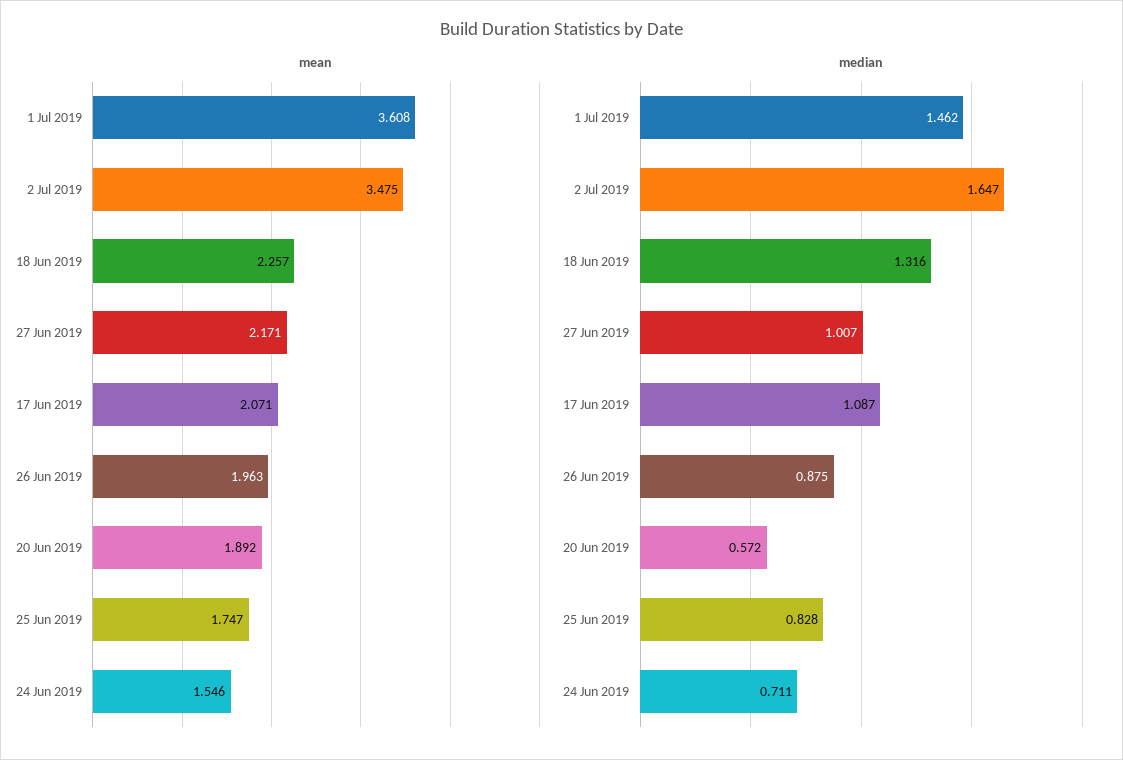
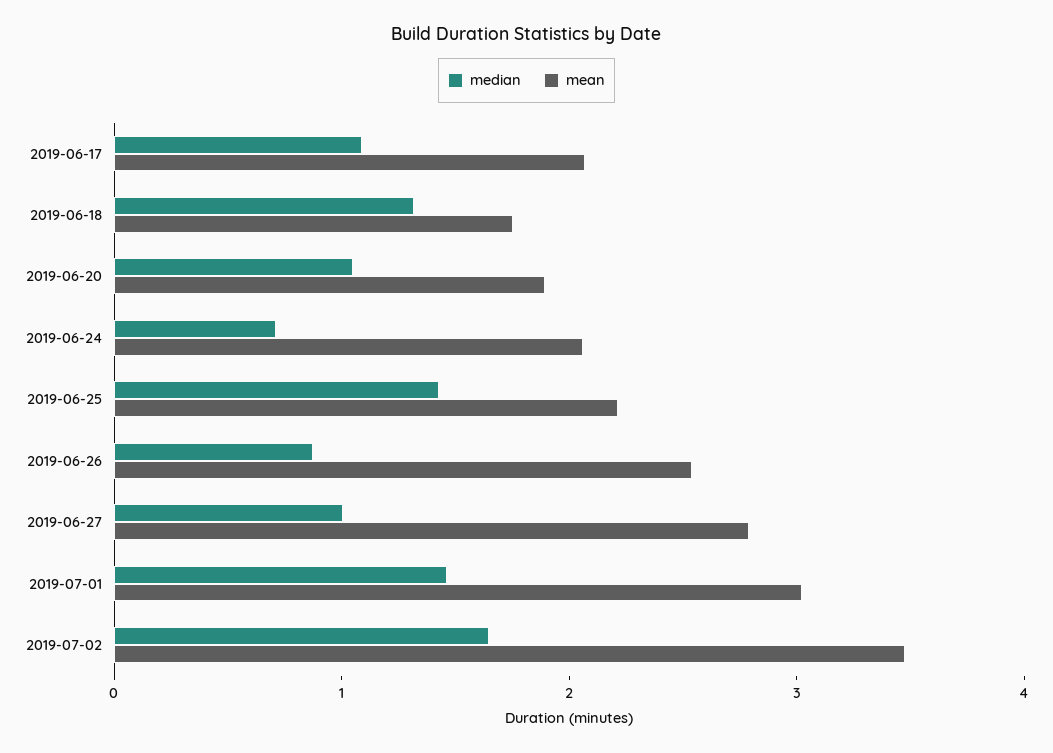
mean, 1 Jul 2019: 3.608 -> 3
mean, 18 Jun 2019: 2.257 -> 1.8
mean, 27 Jun 2019: 2.171 -> 2.8
mean, 26 Jun 2019: 1.963 -> 2.6
mean, 25 Jun 2019: 1.747 -> 2.2
mean, 24 Jun 2019: 1.546 -> 2
median, 20 Jun 2019: 0.572 -> 1
median, 25 Jun 2019: 0.828 -> 1.4

